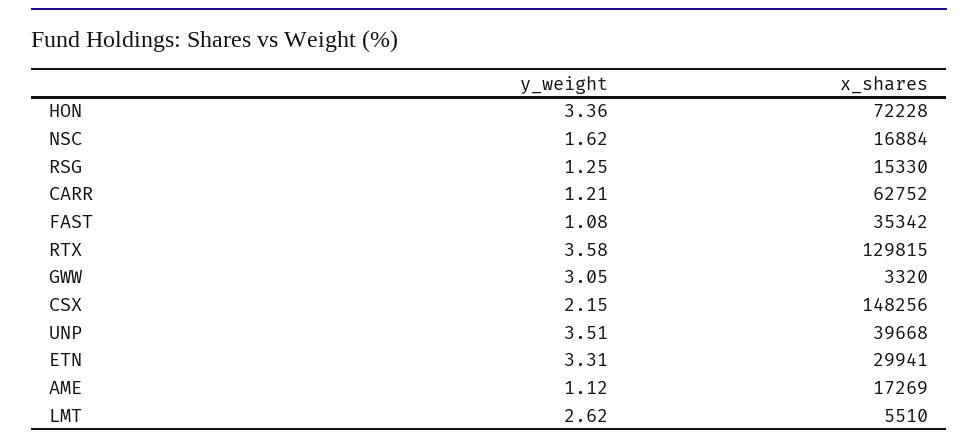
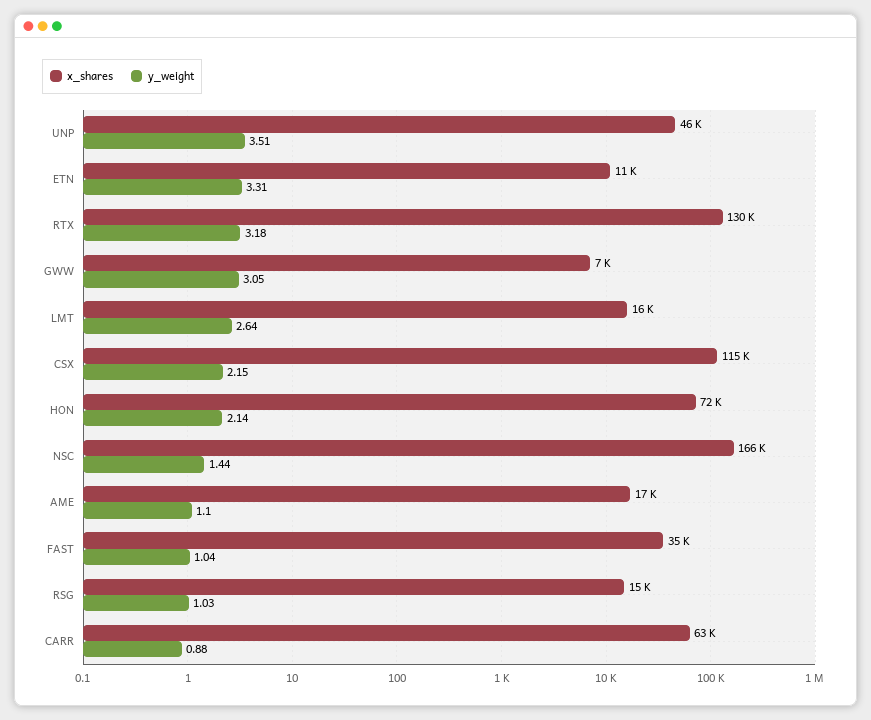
y_weight, HON: 3.36 -> 2.14
y_weight, NSC: 1.62 -> 1.44
x_shares, NSC: 16884 -> 166000
y_weight, RSG: 1.25 -> 1.03
y_weight, CARR: 1.21 -> 0.88
y_weight, FAST: 1.08 -> 1.04
y_weight, RTX: 3.58 -> 3.18
x_shares, GWW: 3320 -> 7000
x_shares, CSX: 148256 -> 115000
x_shares, UNP: 39668 -> 46000
x_shares, ETN: 29941 -> 11000
y_weight, AME: 1.12 -> 1.1
y_weight, LMT: 2.62 -> 2.64
x_shares, LMT: 5510 -> 16000

